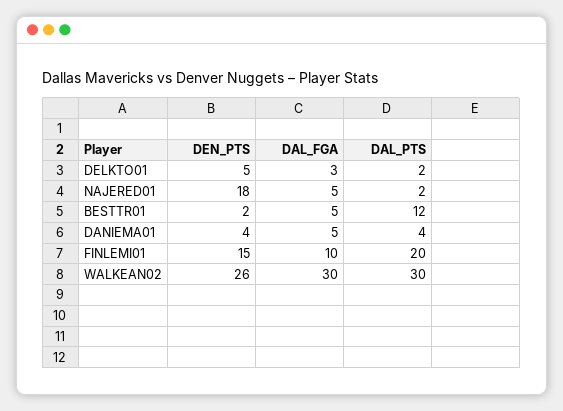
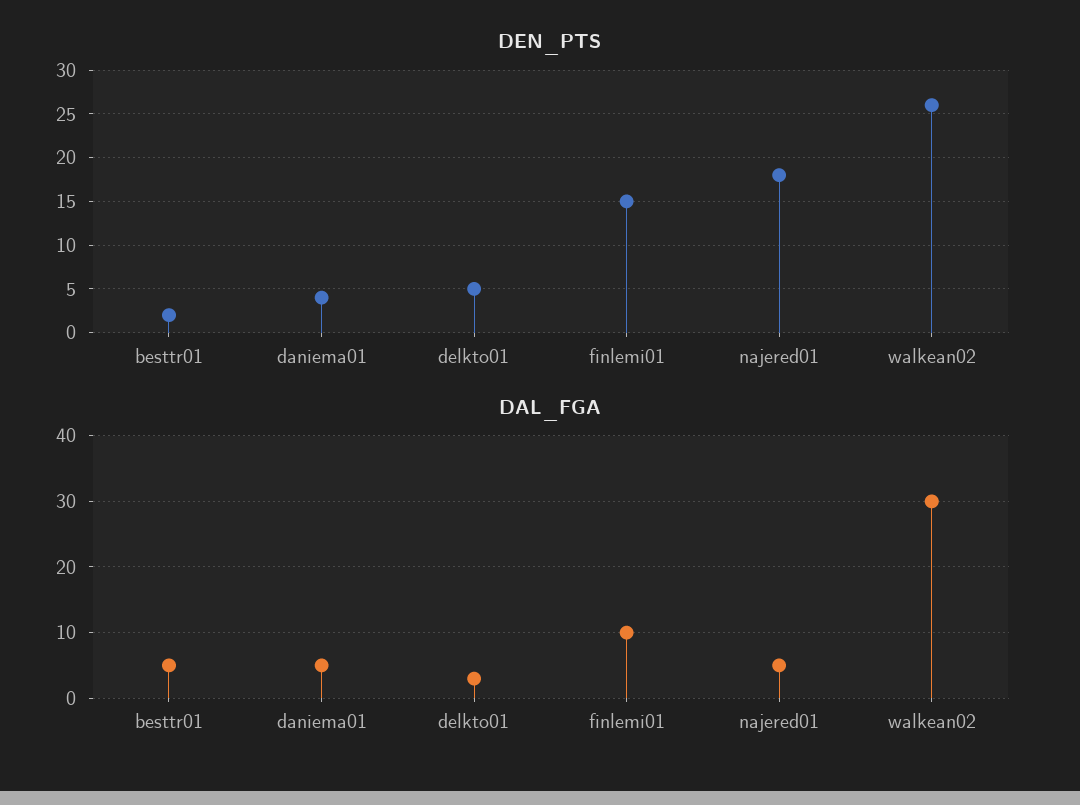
DAL_PTS, DELKTO01: 2 -> none
DAL_PTS, NAJERED01: 2 -> none
DAL_PTS, BESTTR01: 12 -> none
DAL_PTS, DANIEMA01: 4 -> none
DAL_PTS, FINLEMI01: 20 -> none
DAL_PTS, WALKEAN02: 30 -> none

